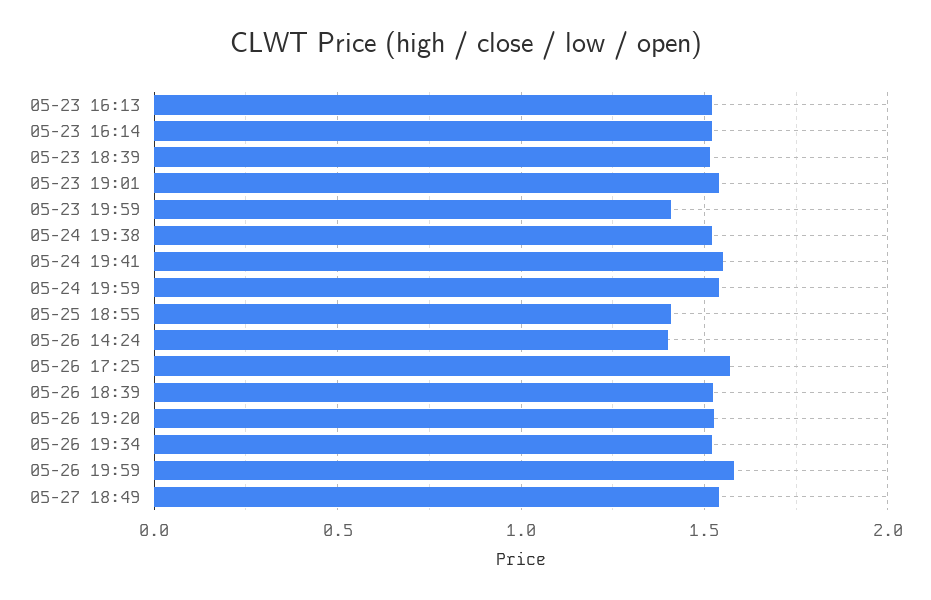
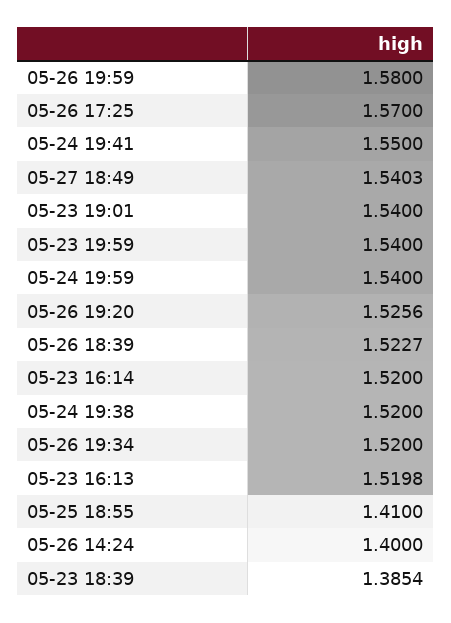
05-23 18:39: 1.5 -> 1.3854
05-23 19:59: 1.4 -> 1.54

